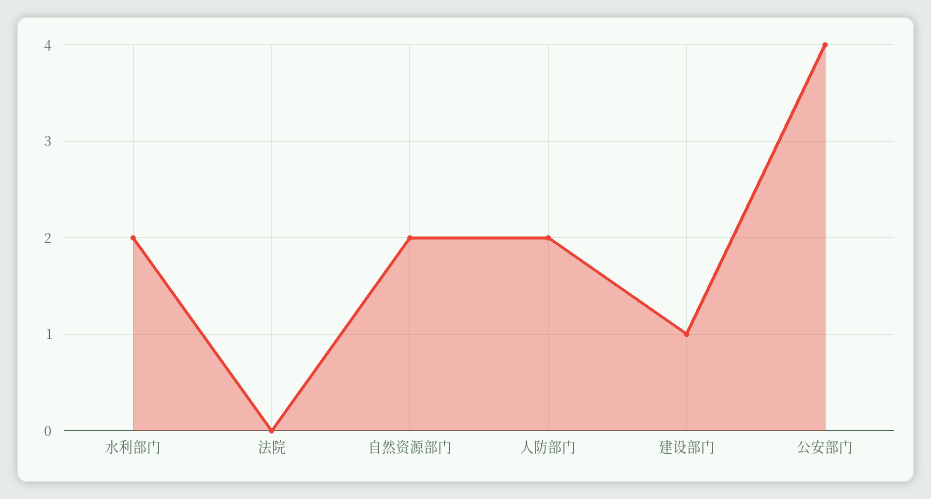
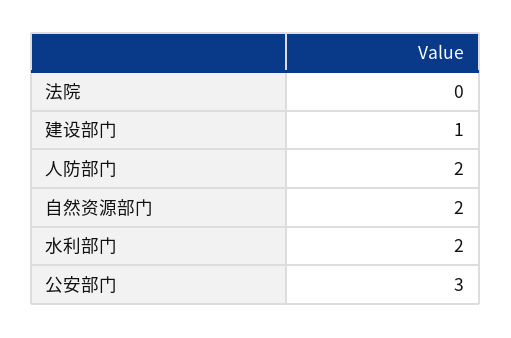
公安部门: 4 -> 3

